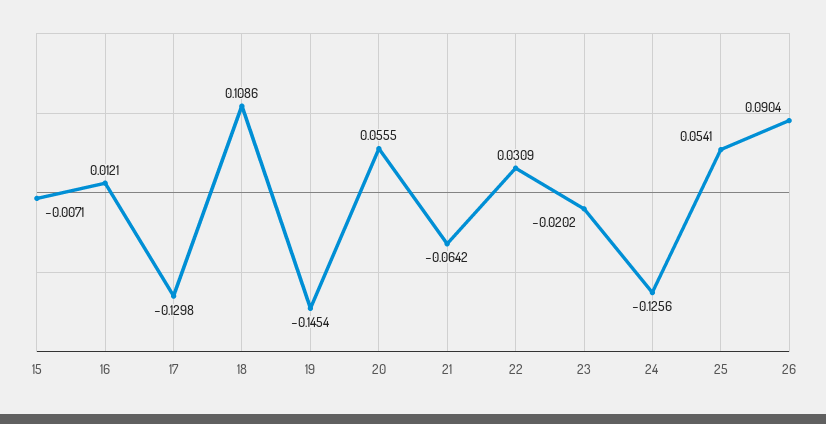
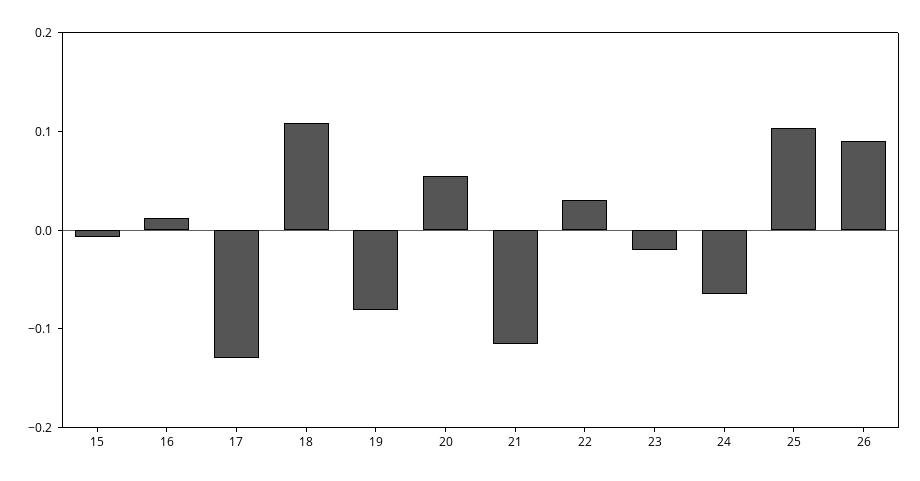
19: -0.1454 -> -0.08
21: -0.0642 -> -0.12
24: -0.1256 -> -0.06
25: 0.0541 -> 0.1

